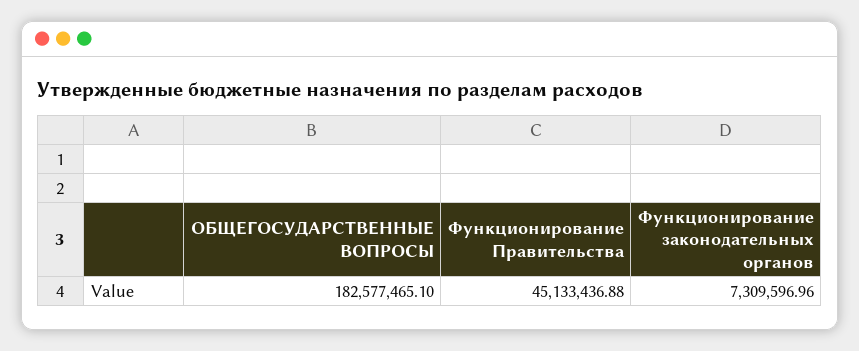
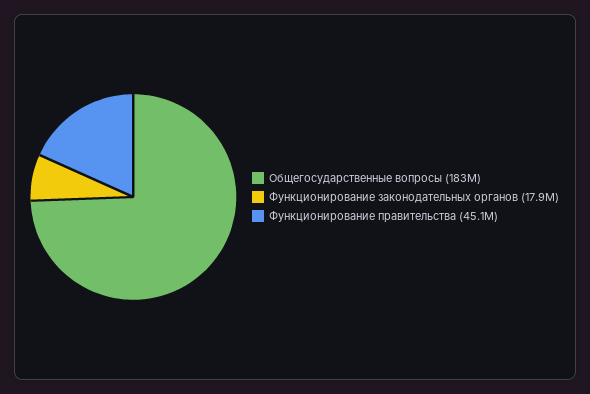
Функционирование законодательных органов: 7309596.96 -> 17900000

